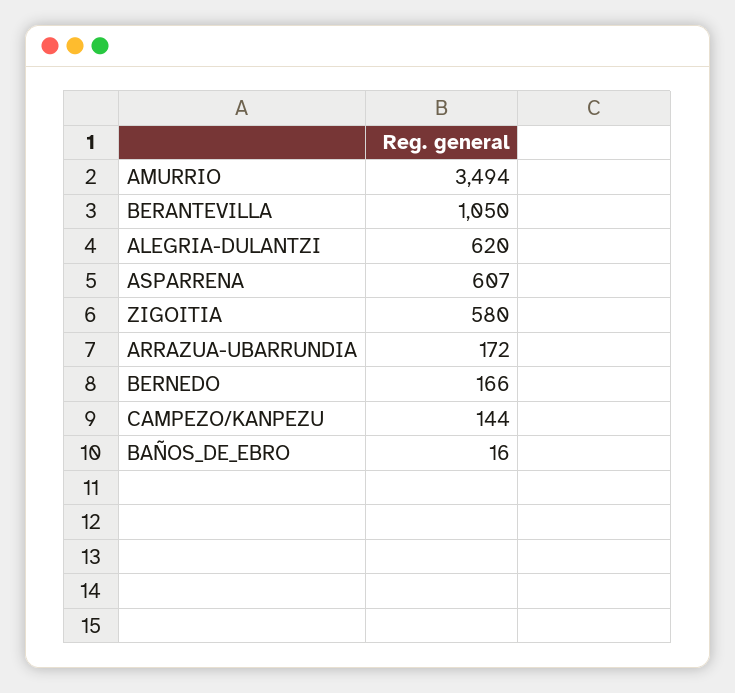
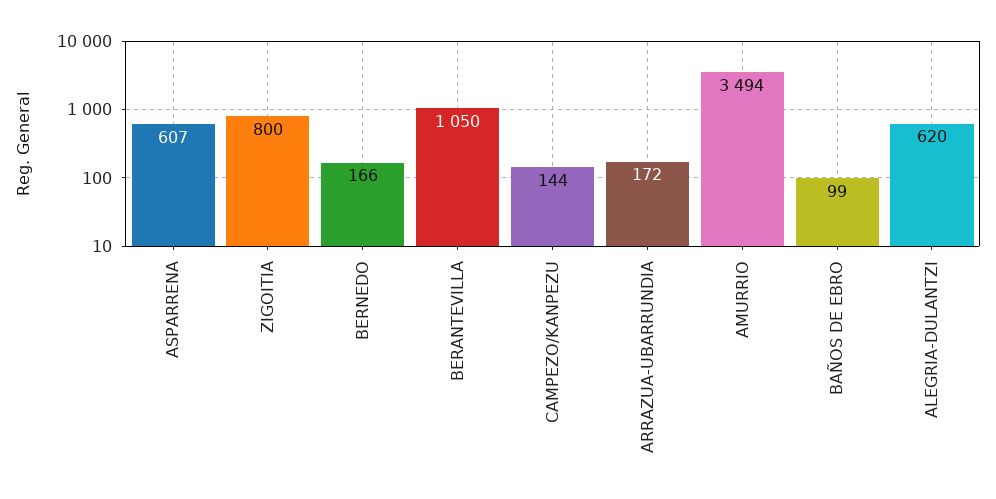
ZIGOITIA: 580 -> 800
BAÑOS_DE_EBRO: 16 -> 99

